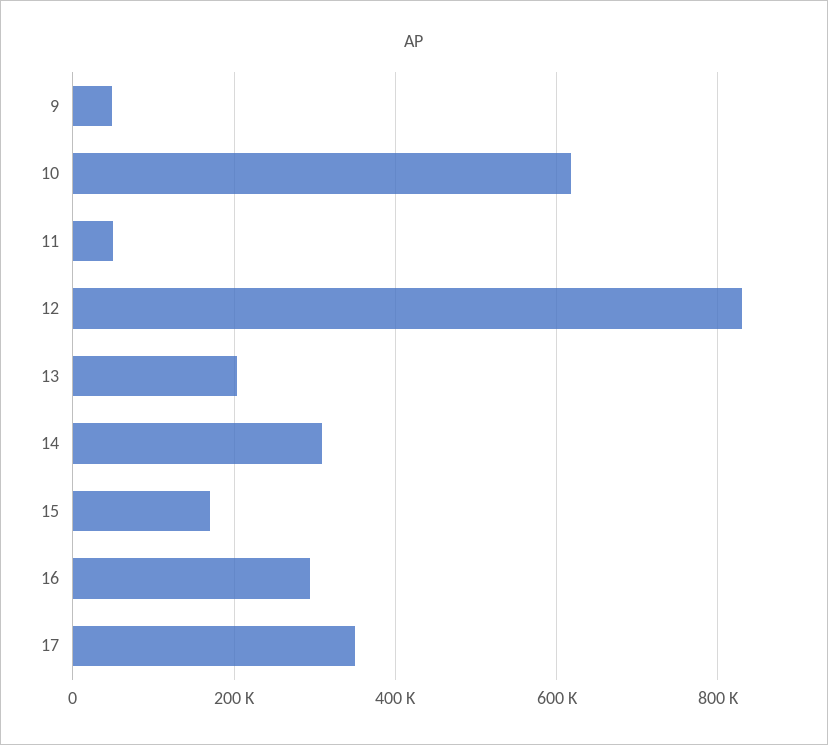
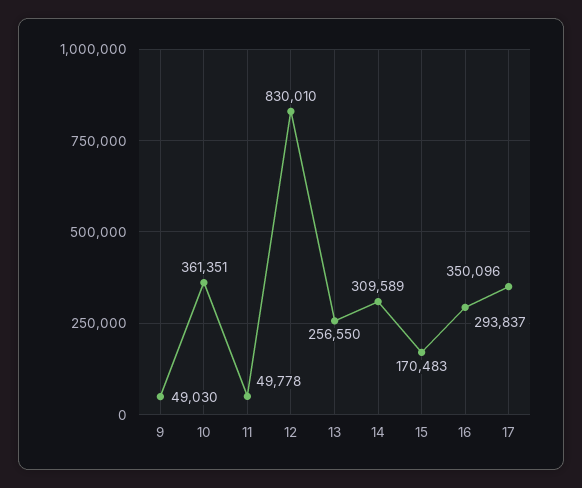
10: 620000 -> 361351
13: 200000 -> 256550

